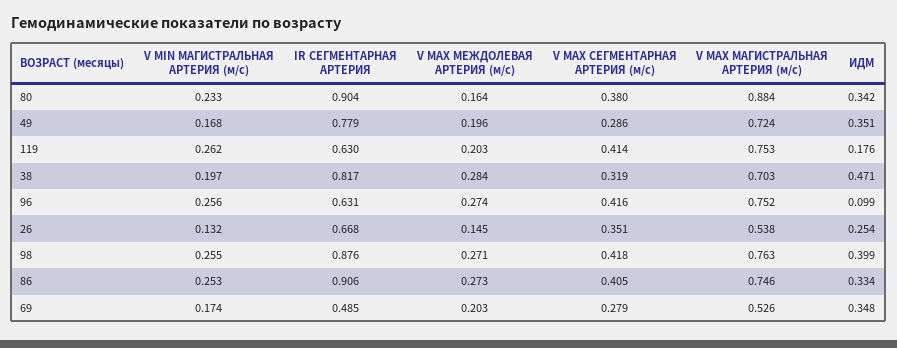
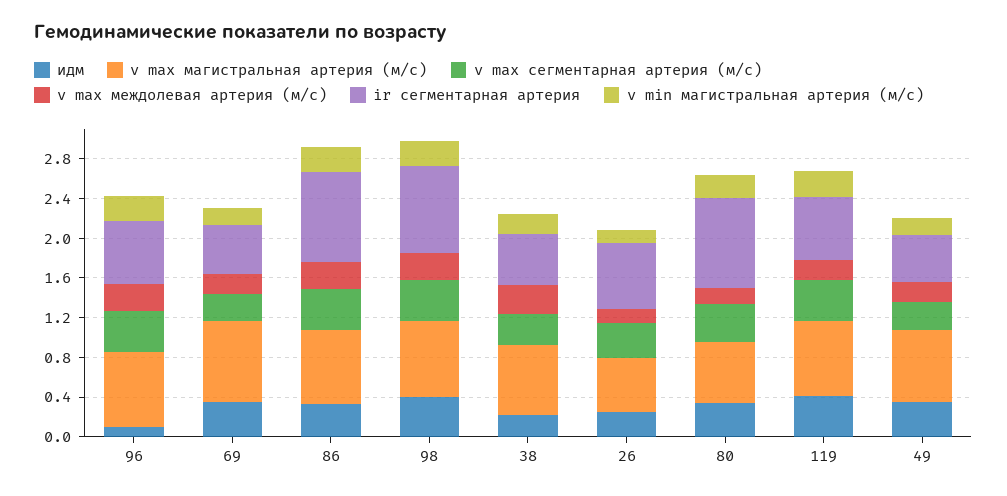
V MAX МАГИСТРАЛЬНАЯ АРТЕРИЯ (м/с), 80: 0.884 -> 0.6
IR СЕГМЕНТАРНАЯ АРТЕРИЯ, 49: 0.779 -> 0.5
ИДМ, 119: 0.176 -> 0.4
IR СЕГМЕНТАРНАЯ АРТЕРИЯ, 38: 0.817 -> 0.5
ИДМ, 38: 0.471 -> 0.2
V MAX МАГИСТРАЛЬНАЯ АРТЕРИЯ (м/с), 69: 0.526 -> 0.8

